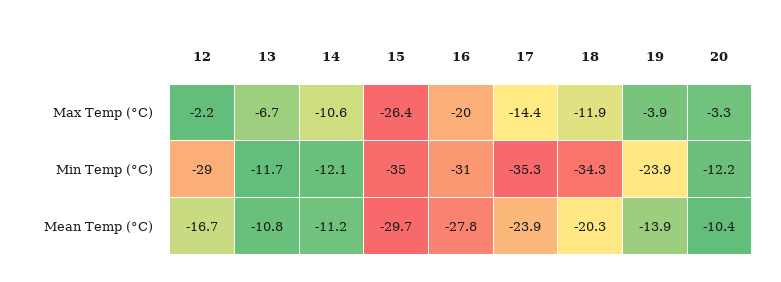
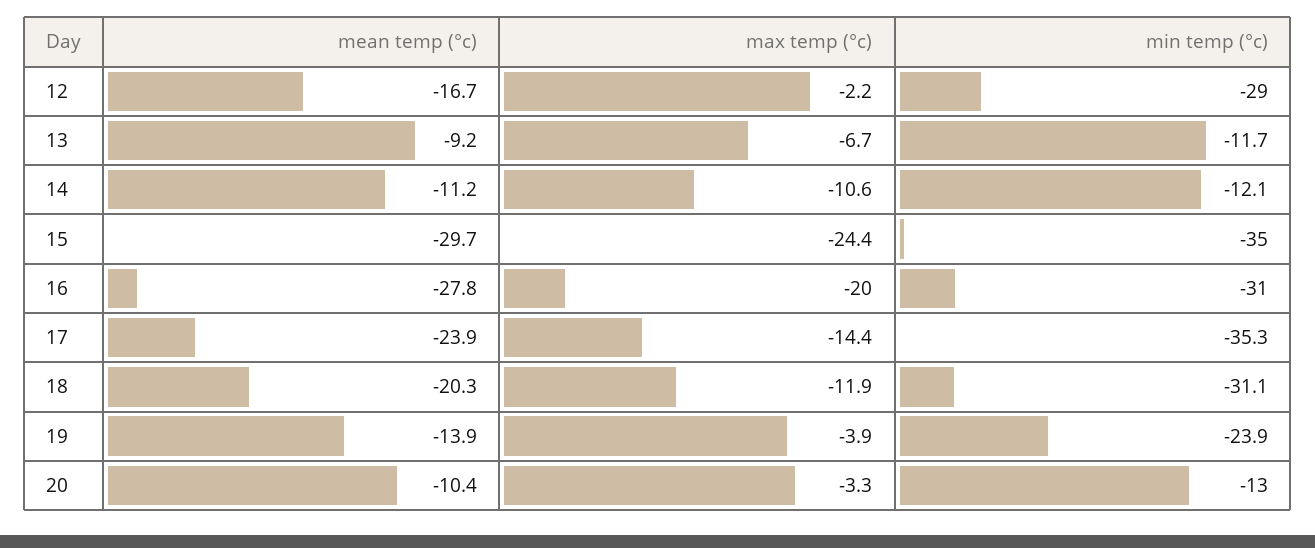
15, Max Temp (°C): -26.4 -> -24.4
18, Min Temp (°C): -34.3 -> -31.1
20, Min Temp (°C): -12.2 -> -13
13, Mean Temp (°C): -10.8 -> -9.2

